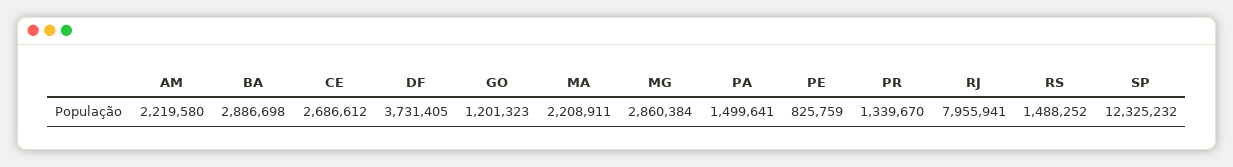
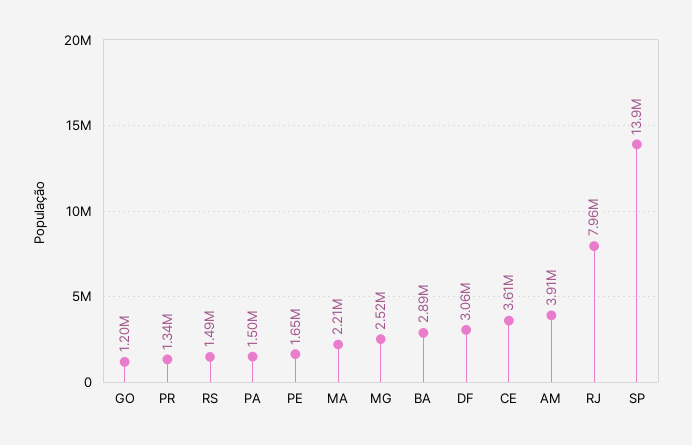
AM: 2219580 -> 3910000
CE: 2686612 -> 3610000
DF: 3731405 -> 3060000
MG: 2860384 -> 2520000
PE: 825759 -> 1650000
SP: 12325232 -> 13900000

